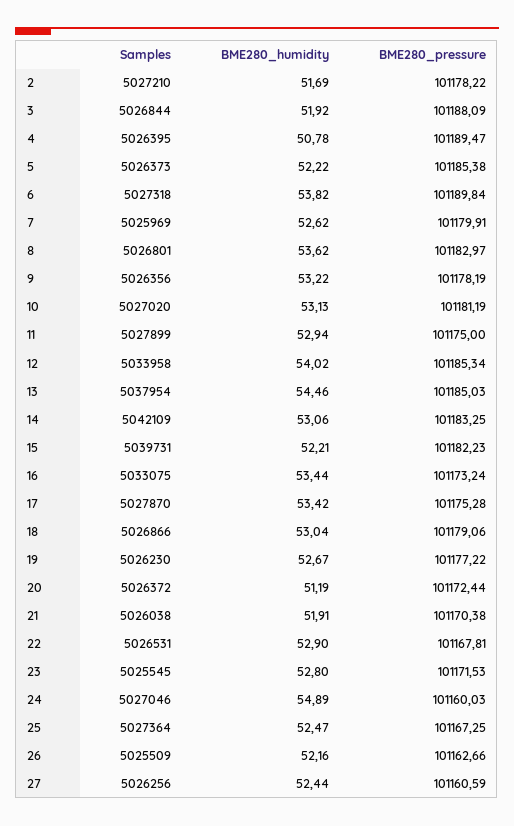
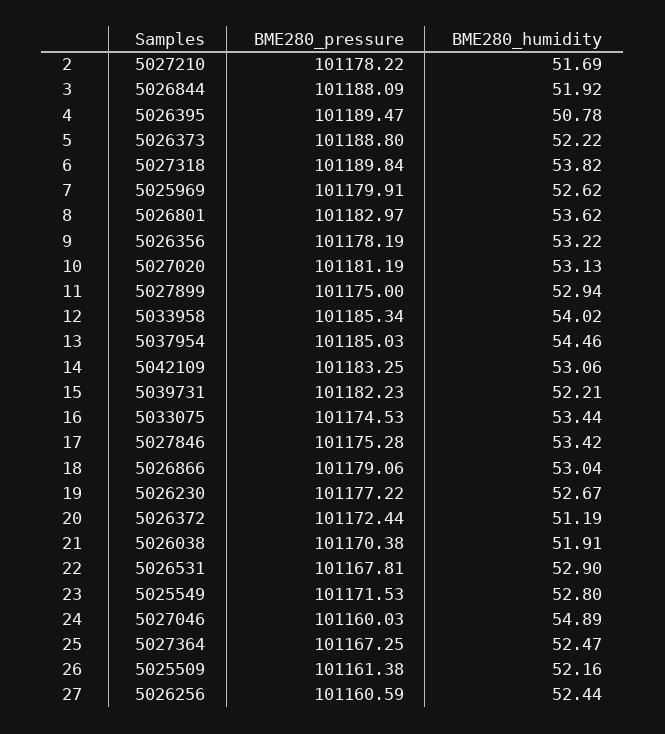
BME280_pressure, 5: 101185.38 -> 101188.8
BME280_pressure, 16: 101173.24 -> 101174.53
Samples, 17: 5027870 -> 5027846
Samples, 23: 5025545 -> 5025549
BME280_pressure, 26: 101162.66 -> 101161.38

